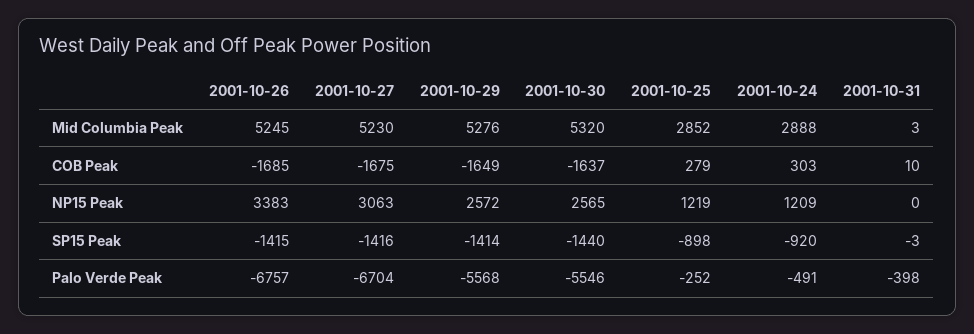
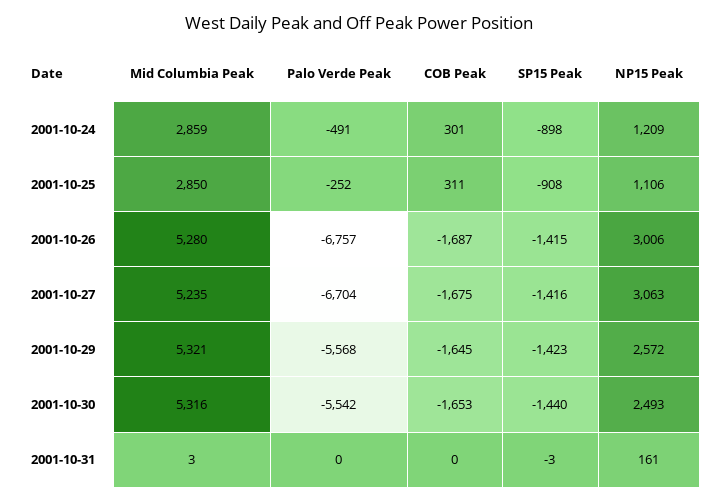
2001-10-26, Mid Columbia Peak: 5245 -> 5280
2001-10-27, Mid Columbia Peak: 5230 -> 5235
2001-10-29, Mid Columbia Peak: 5276 -> 5321
2001-10-30, Mid Columbia Peak: 5320 -> 5316
2001-10-25, Mid Columbia Peak: 2852 -> 2850
2001-10-24, Mid Columbia Peak: 2888 -> 2859
2001-10-26, COB Peak: -1685 -> -1687
2001-10-29, COB Peak: -1649 -> -1645
2001-10-30, COB Peak: -1637 -> -1653
2001-10-25, COB Peak: 279 -> 311
2001-10-24, COB Peak: 303 -> 301
2001-10-31, COB Peak: 10 -> 0
2001-10-26, NP15 Peak: 3383 -> 3006
2001-10-30, NP15 Peak: 2565 -> 2493
2001-10-25, NP15 Peak: 1219 -> 1106
2001-10-31, NP15 Peak: 0 -> 161
2001-10-29, SP15 Peak: -1414 -> -1423
2001-10-25, SP15 Peak: -898 -> -908
2001-10-24, SP15 Peak: -920 -> -898
2001-10-30, Palo Verde Peak: -5546 -> -5542
2001-10-31, Palo Verde Peak: -398 -> 0

